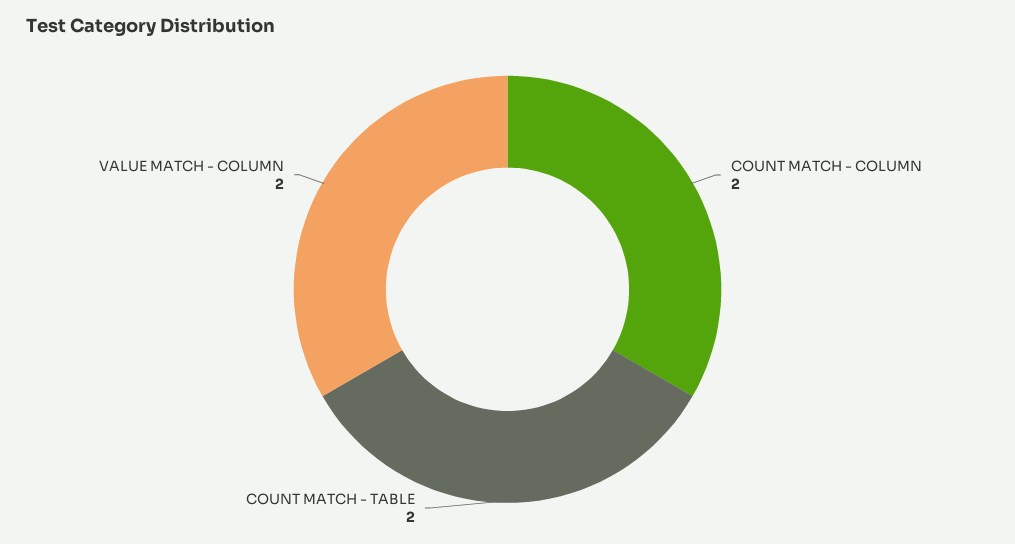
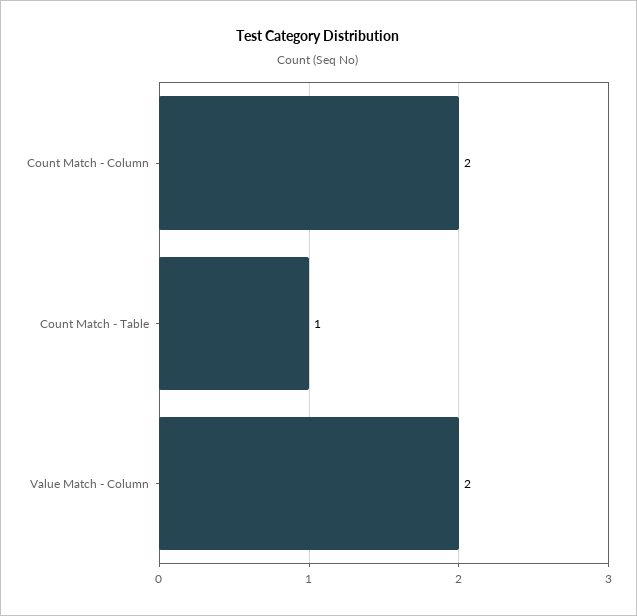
COUNT MATCH - TABLE: 2 -> 1

